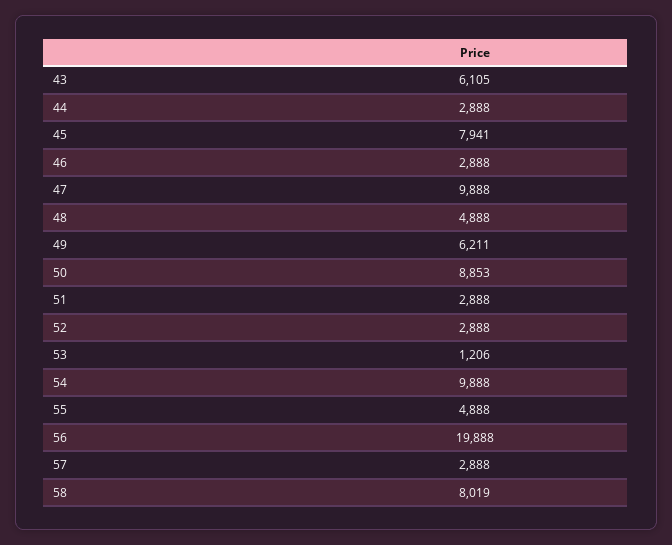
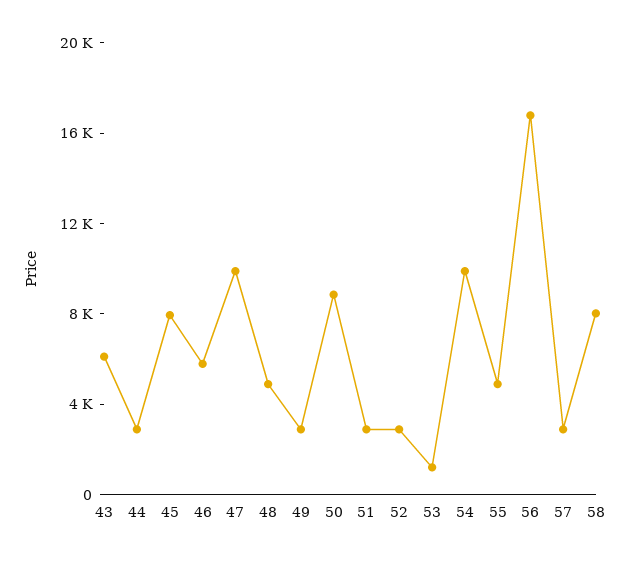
46: 2888 -> 6000
49: 6211 -> 3000
56: 19888 -> 17000

